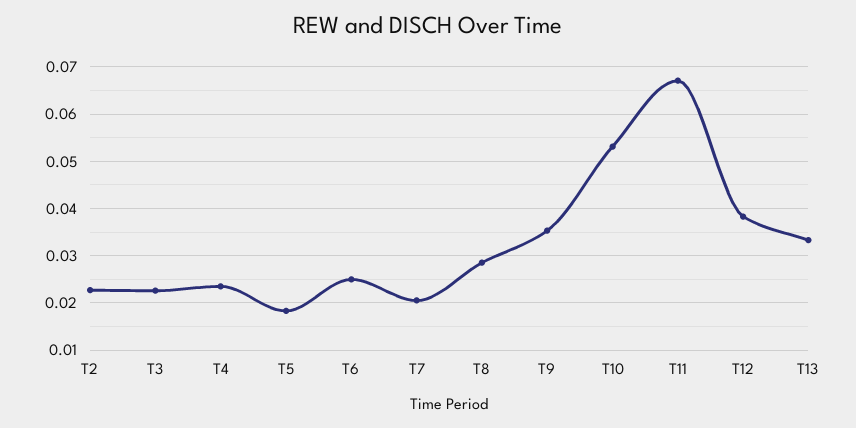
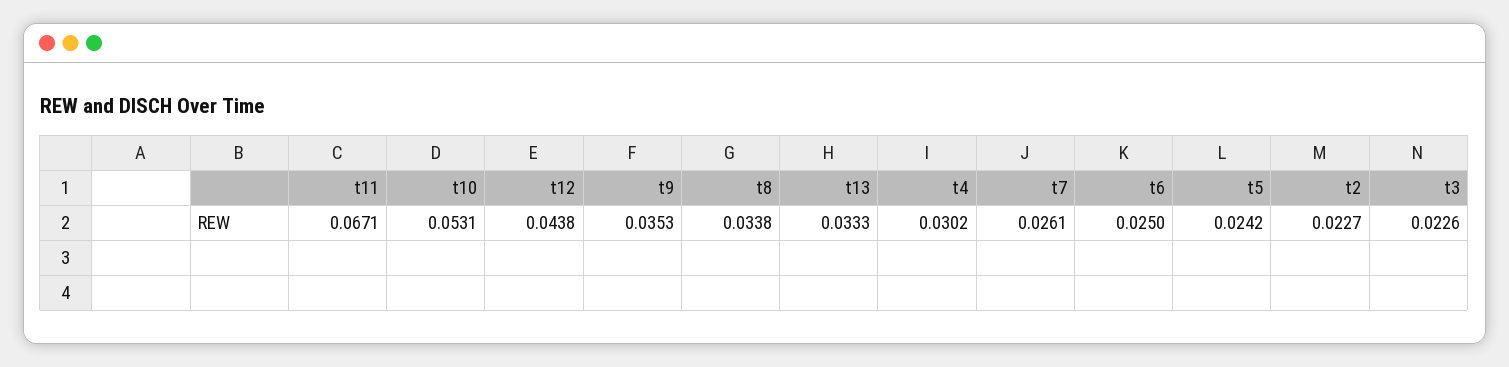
T4: 0.024 -> 0.0302
T5: 0.018 -> 0.0242
T7: 0.02 -> 0.0261
T8: 0.028 -> 0.0338
T12: 0.038 -> 0.0438

